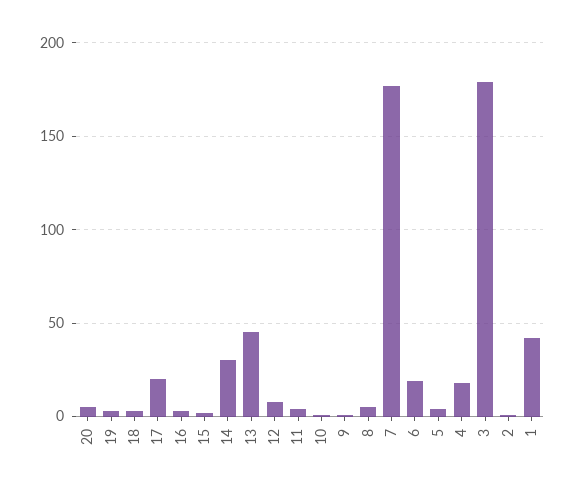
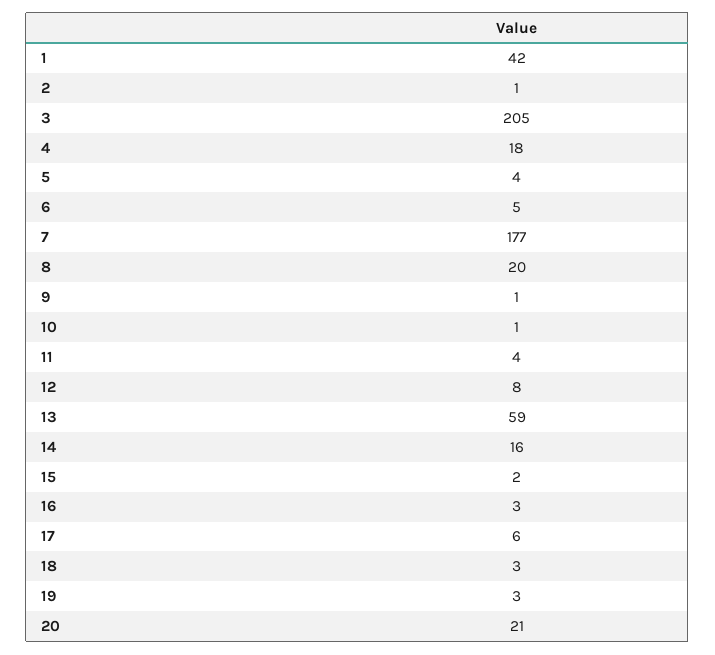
20: 5 -> 21
17: 20 -> 6
14: 30 -> 16
13: 45 -> 59
8: 5 -> 20
6: 20 -> 5
3: 180 -> 205

